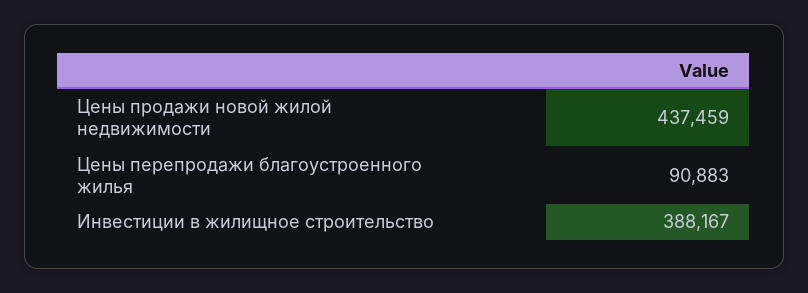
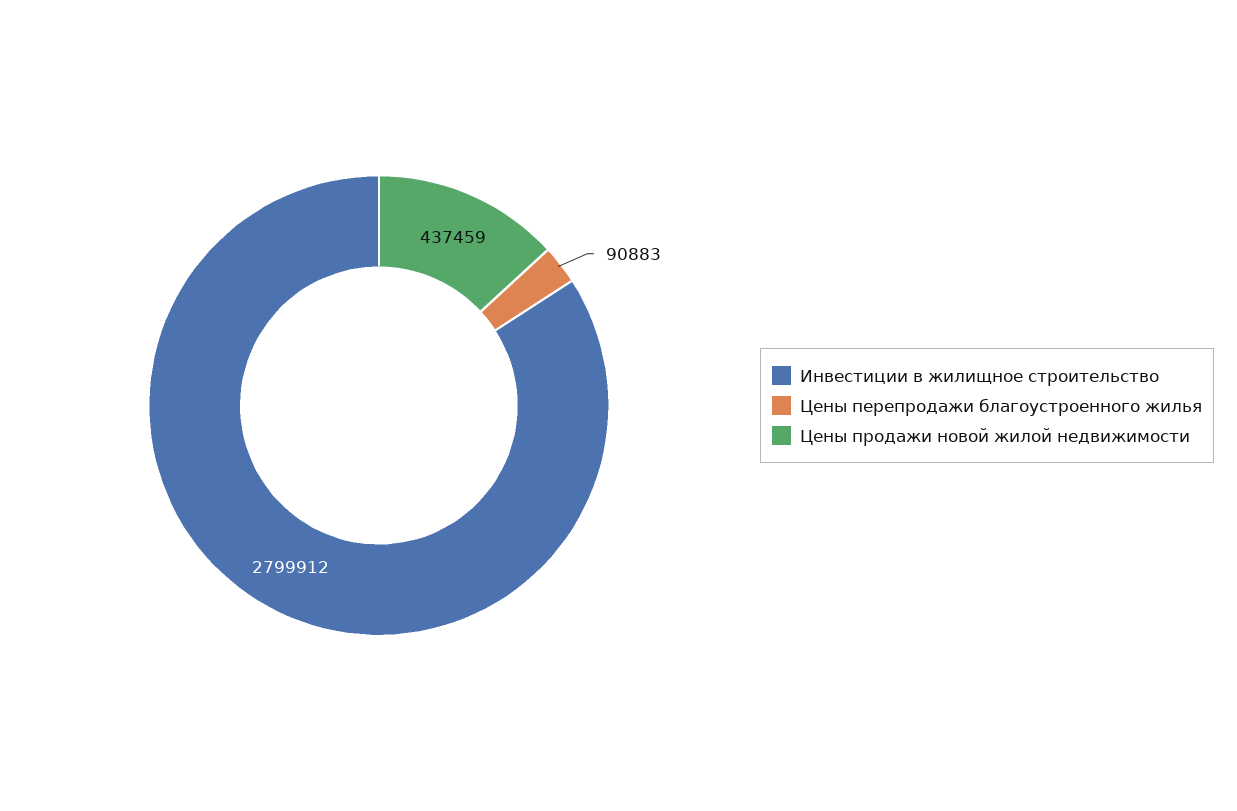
Инвестиции в жилищное строительство: 388167 -> 2799912

